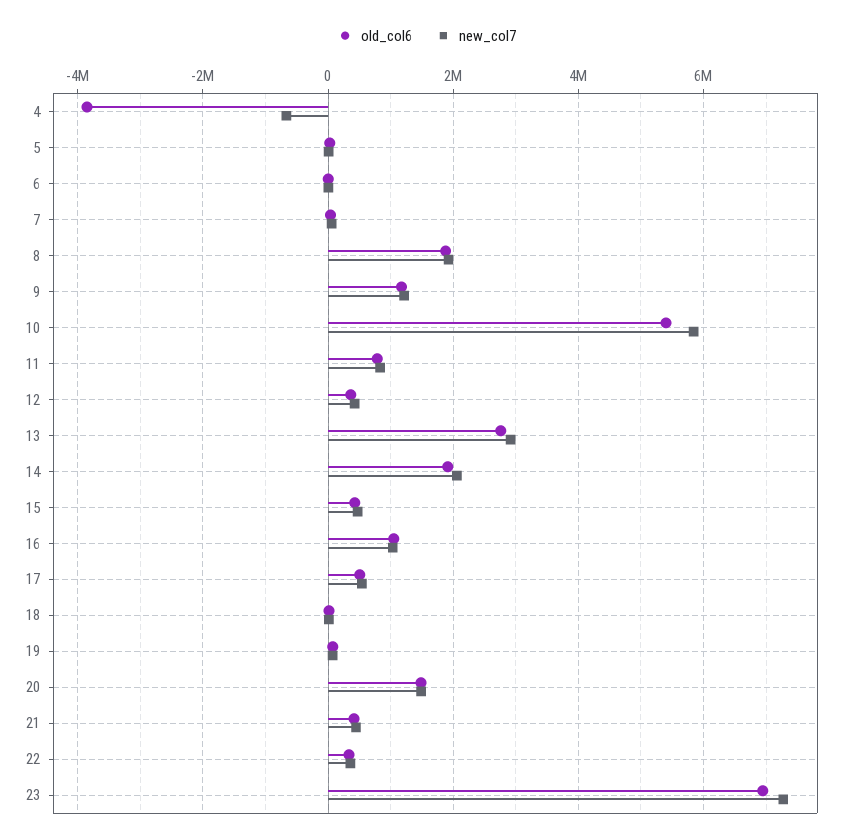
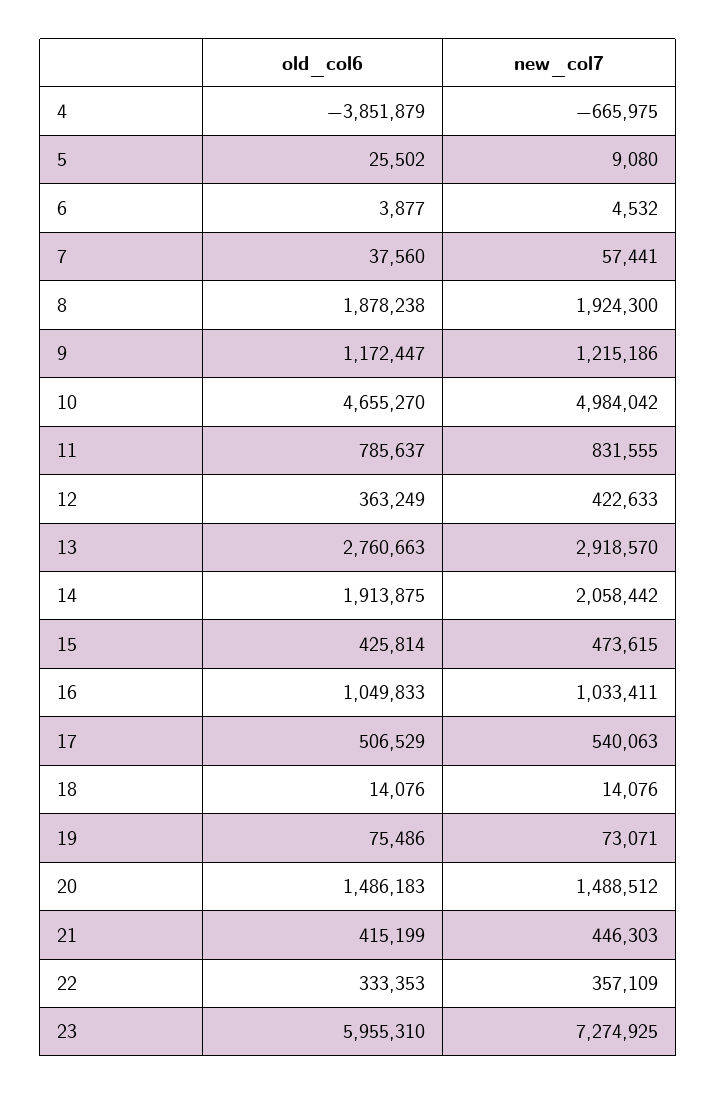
old_col6, 10: 5400000 -> 4655270
new_col7, 10: 5800000 -> 4984042
old_col6, 23: 7000000 -> 5955310

